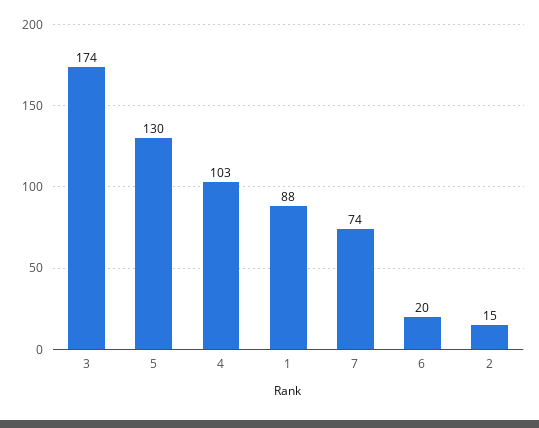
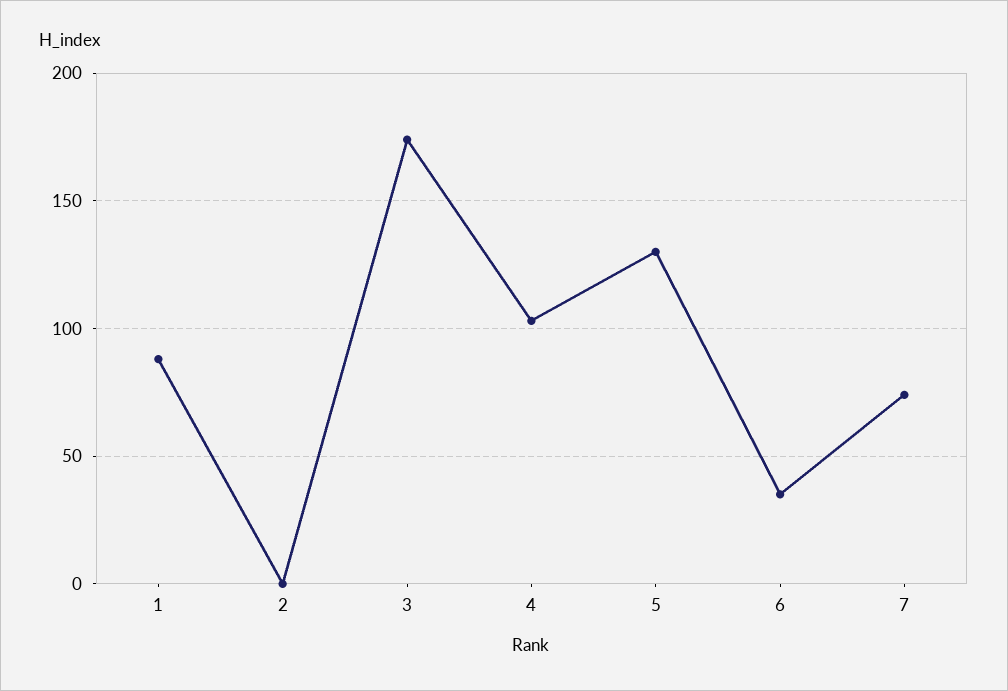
6: 20 -> 35
2: 15 -> 0

